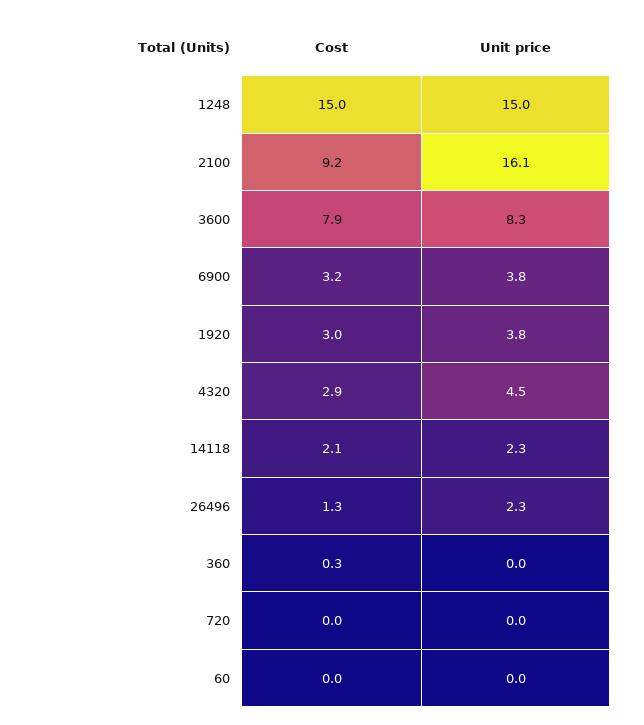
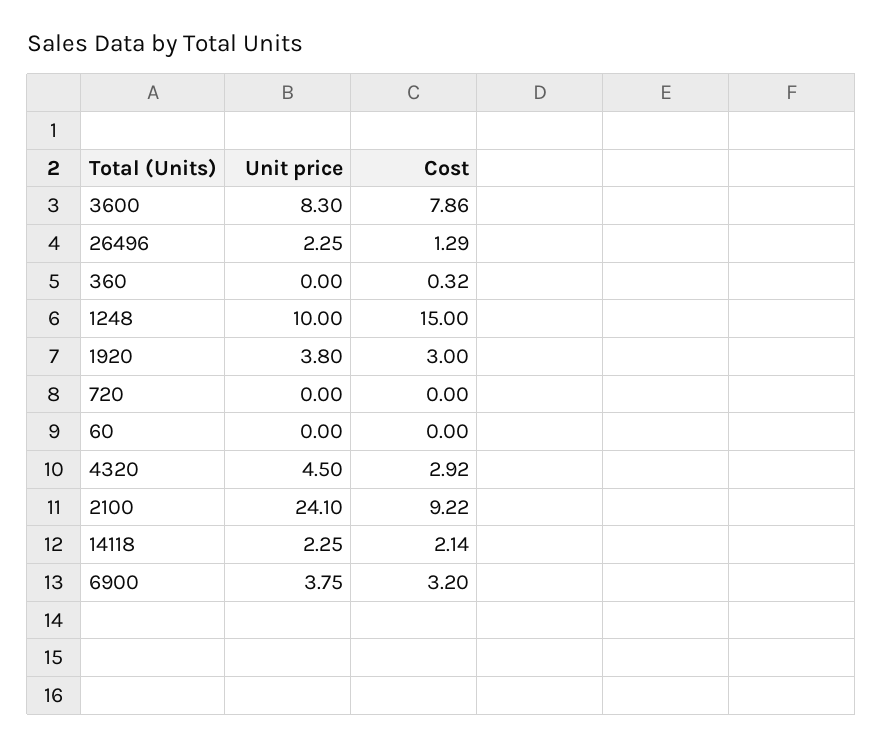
Unit price, 1248: 15 -> 10
Unit price, 2100: 16.1 -> 24.1

